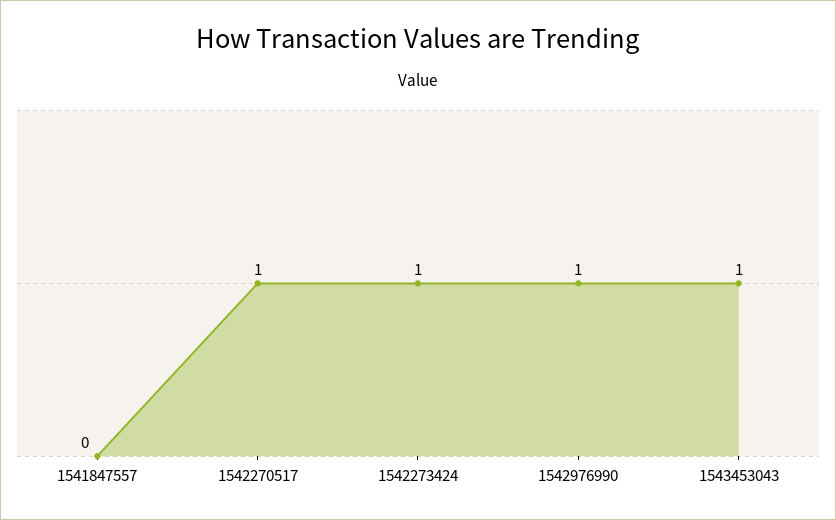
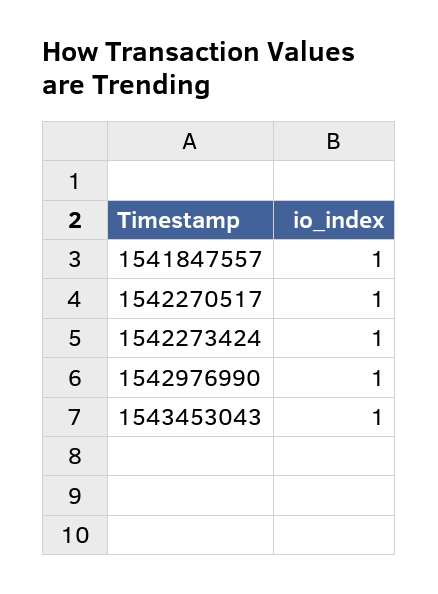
1541847557: 0 -> 1

